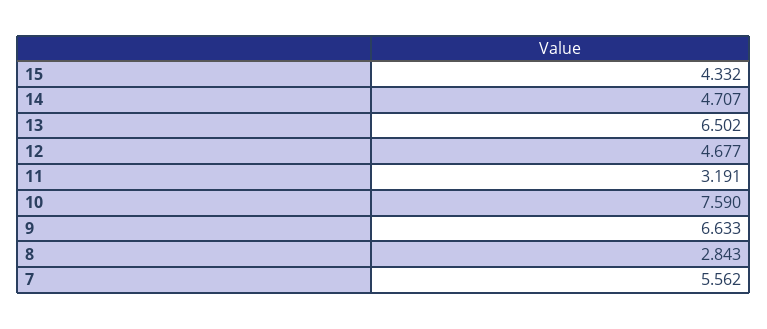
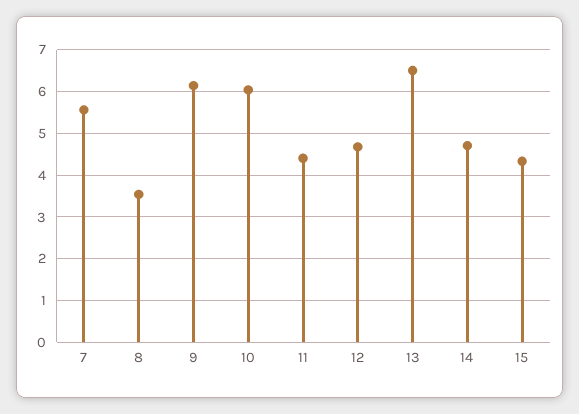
11: 3.191 -> 4.4
10: 7.59 -> 6
9: 6.633 -> 6.2
8: 2.843 -> 3.6

